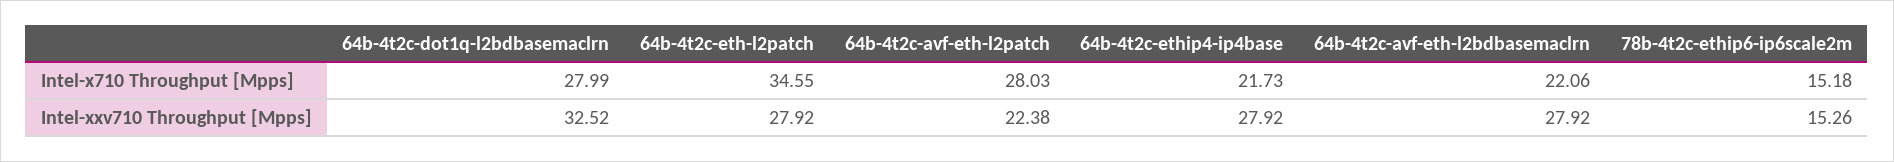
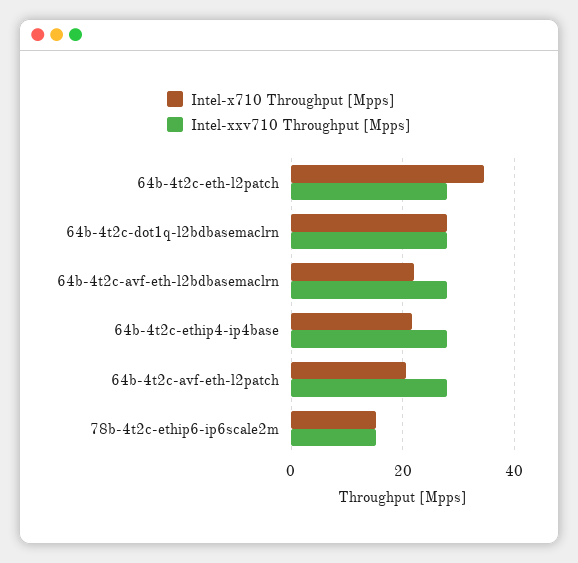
Intel-x710 Throughput [Mpps], 64b-4t2c-avf-eth-l2patch: 28.03 -> 20
Intel-xxv710 Throughput [Mpps], 64b-4t2c-dot1q-l2bdbasemaclrn: 32.52 -> 28
Intel-xxv710 Throughput [Mpps], 64b-4t2c-avf-eth-l2patch: 22.38 -> 28

